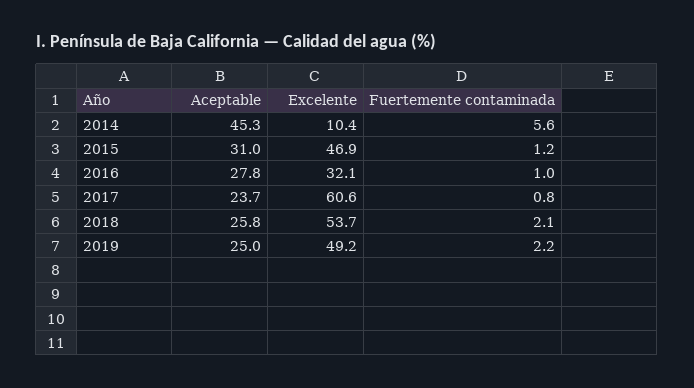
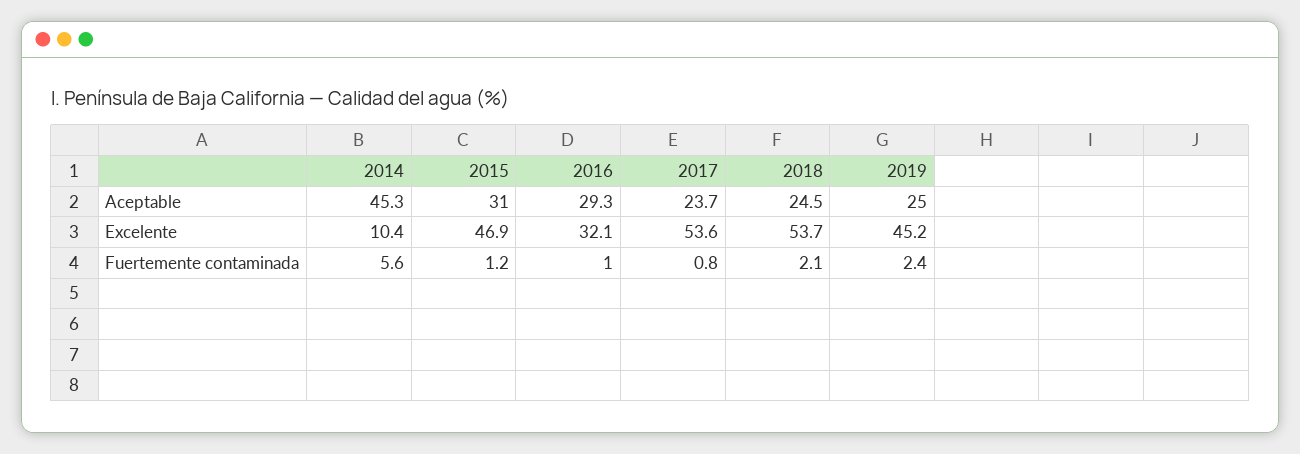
Aceptable, 2016: 27.8 -> 29.3
Excelente, 2017: 60.6 -> 53.6
Aceptable, 2018: 25.8 -> 24.5
Excelente, 2019: 49.2 -> 45.2
Fuertemente contaminada, 2019: 2.2 -> 2.4

